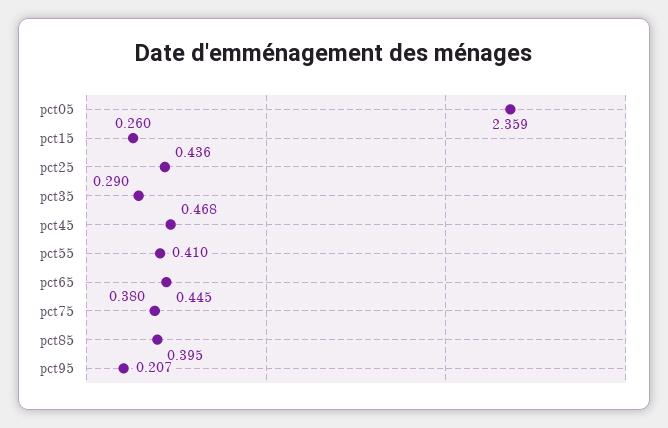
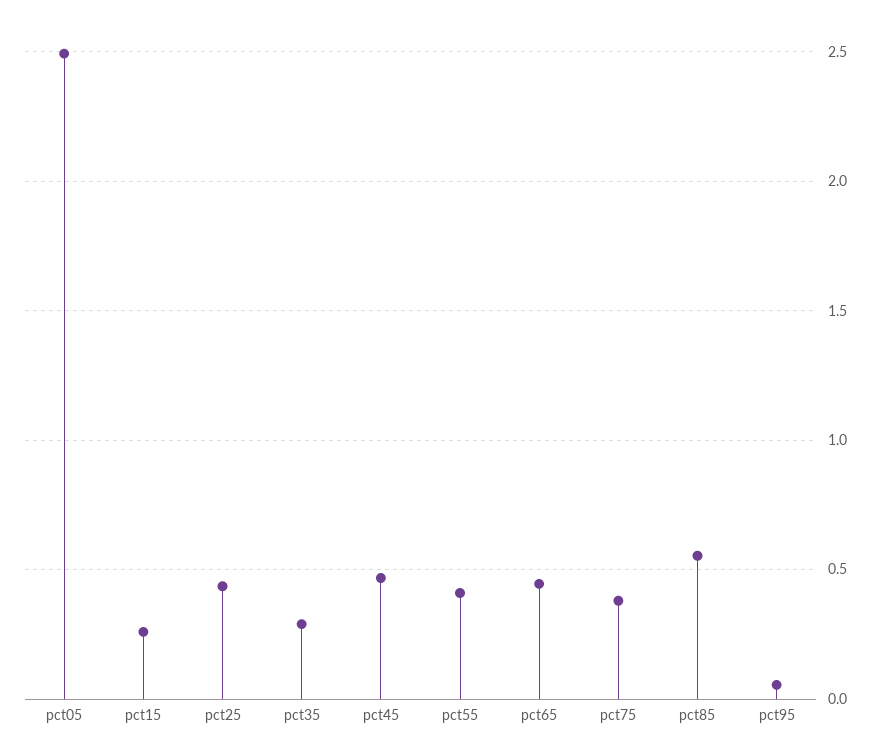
pct05: 2.359 -> 2.5
pct85: 0.395 -> 0.55
pct95: 0.207 -> 0.05

